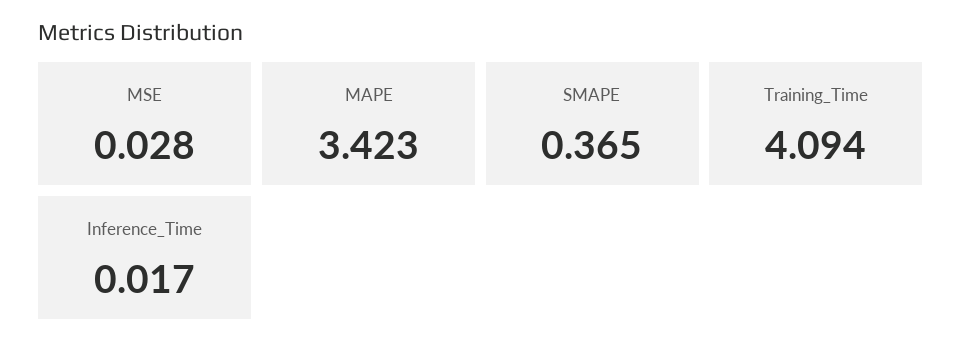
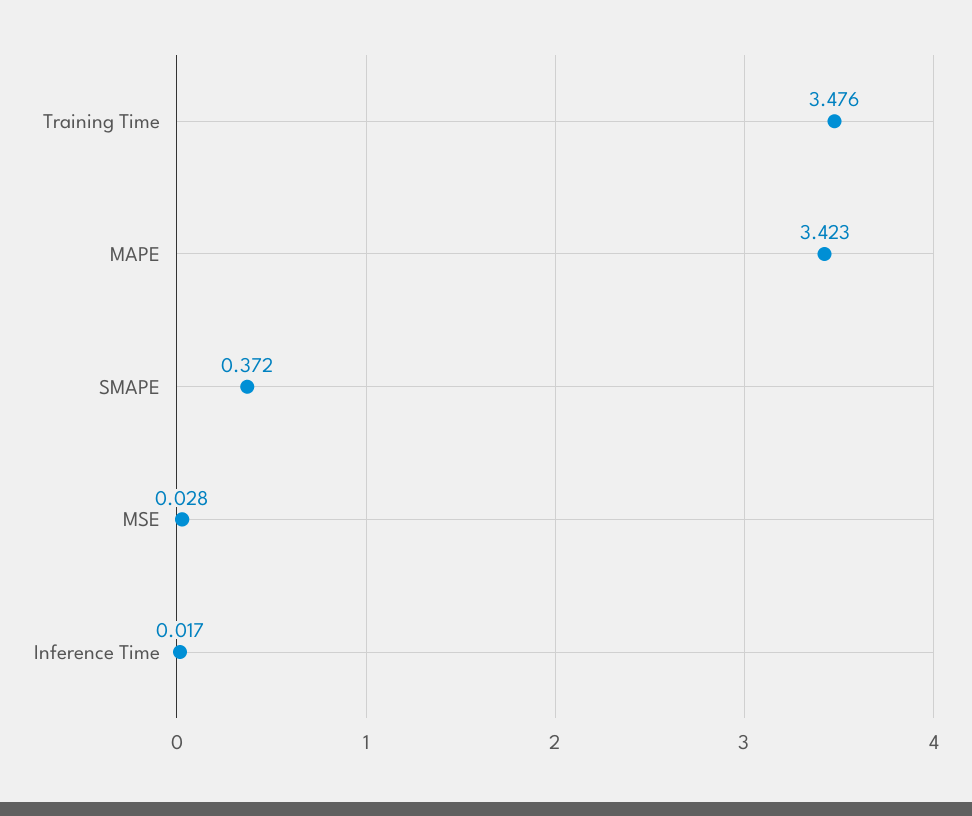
SMAPE: 0.365 -> 0.372
Training_Time: 4.094 -> 3.476

